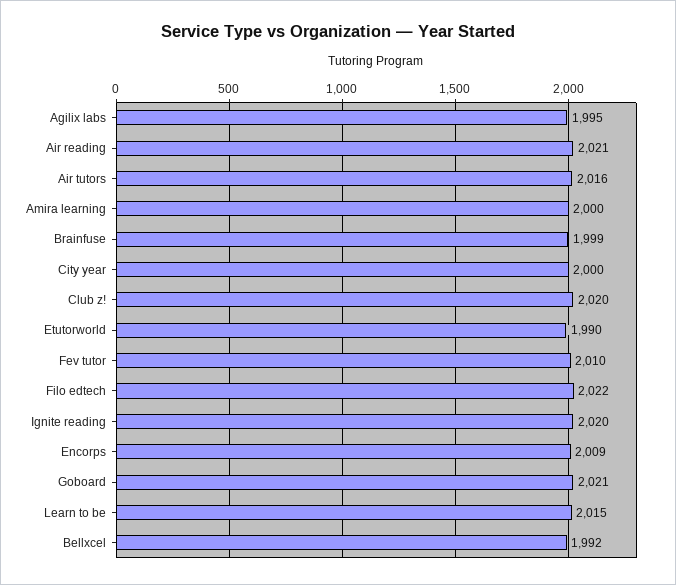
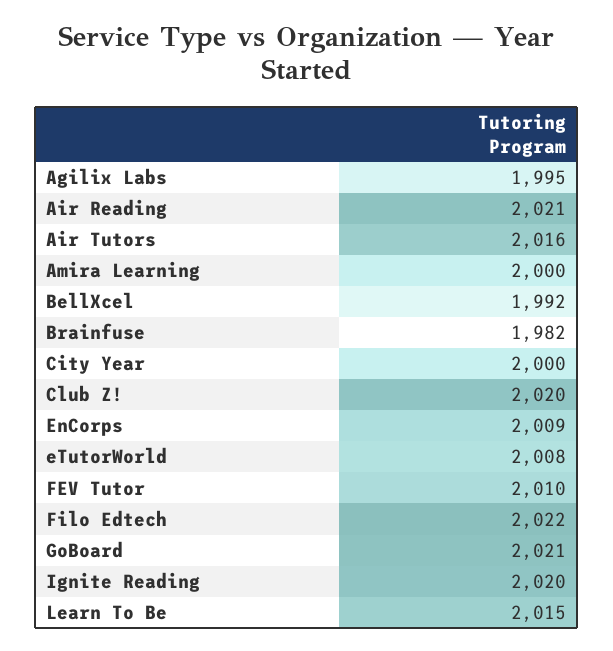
Brainfuse: 1999 -> 1982
Etutorworld: 1990 -> 2008

